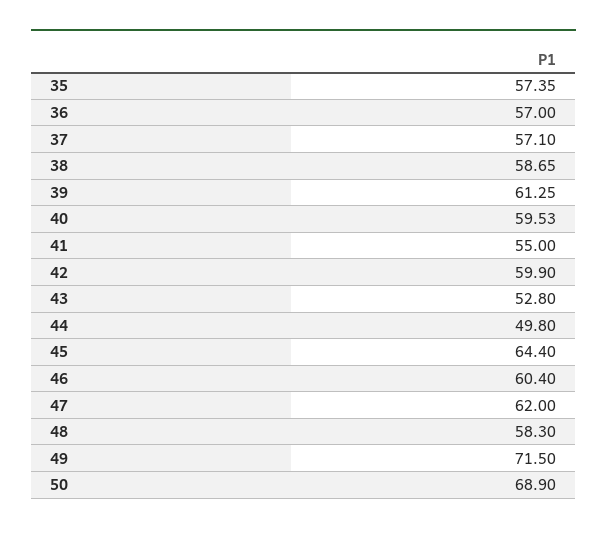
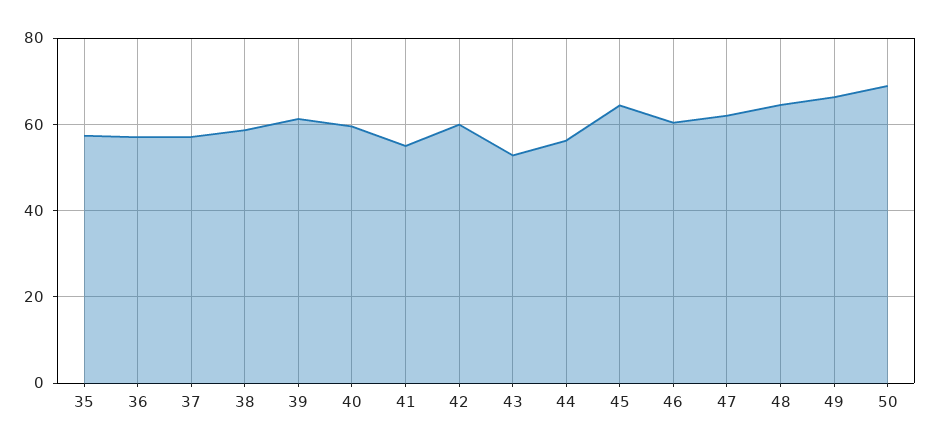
44: 49.8 -> 56
48: 58.3 -> 64
49: 71.5 -> 66

